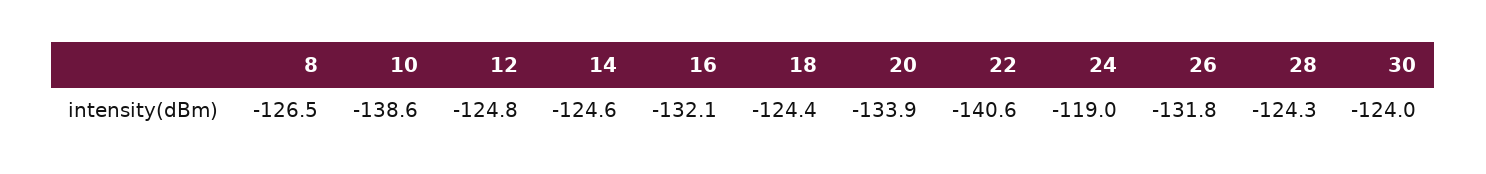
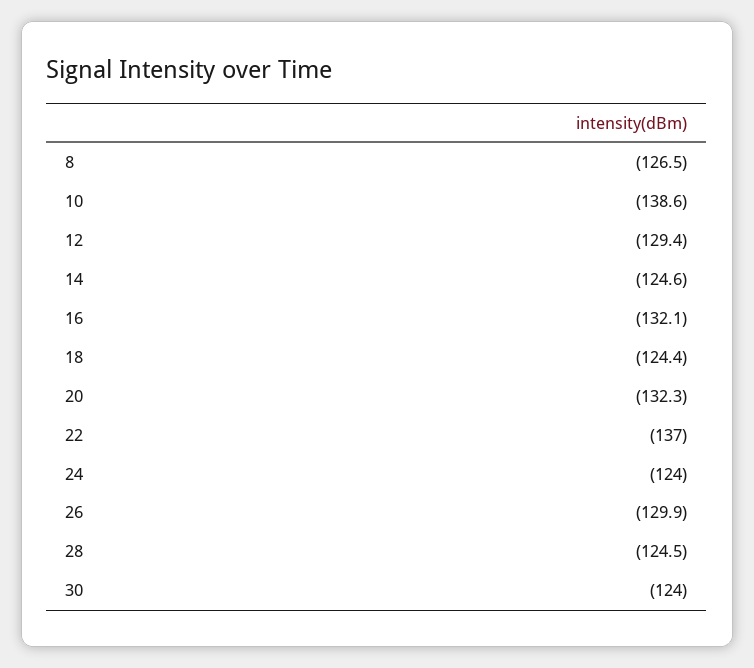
12: -124.8 -> -129.4
20: -133.9 -> -132.3
22: -140.6 -> -137
24: -119 -> -124
26: -131.8 -> -129.9
28: -124.3 -> -124.5

